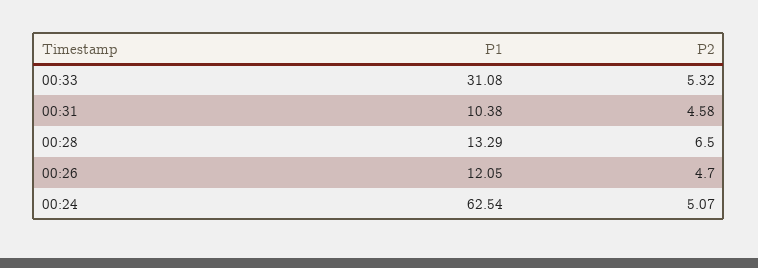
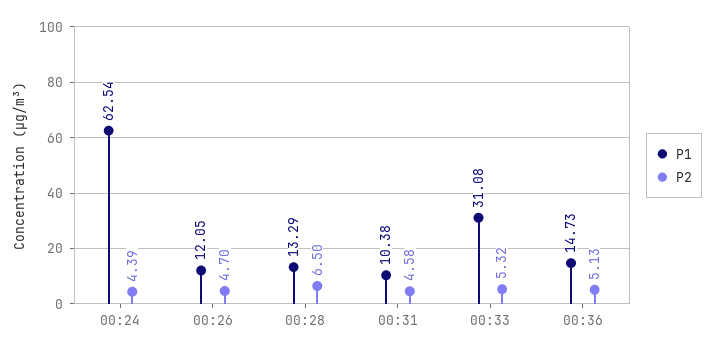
P2, 00:24: 5.07 -> 4.39
P1, 00:36: none -> 14.73
P2, 00:36: none -> 5.13

